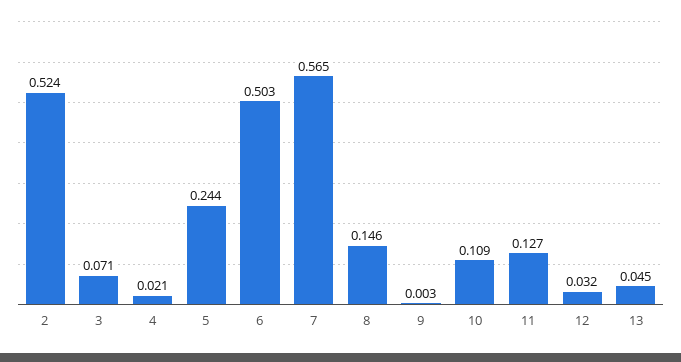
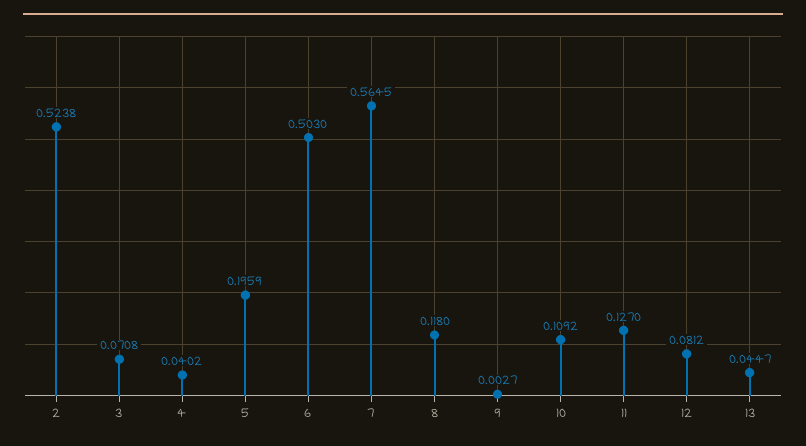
4: 0.021 -> 0.0402
5: 0.244 -> 0.1959
8: 0.146 -> 0.118
12: 0.032 -> 0.0812

